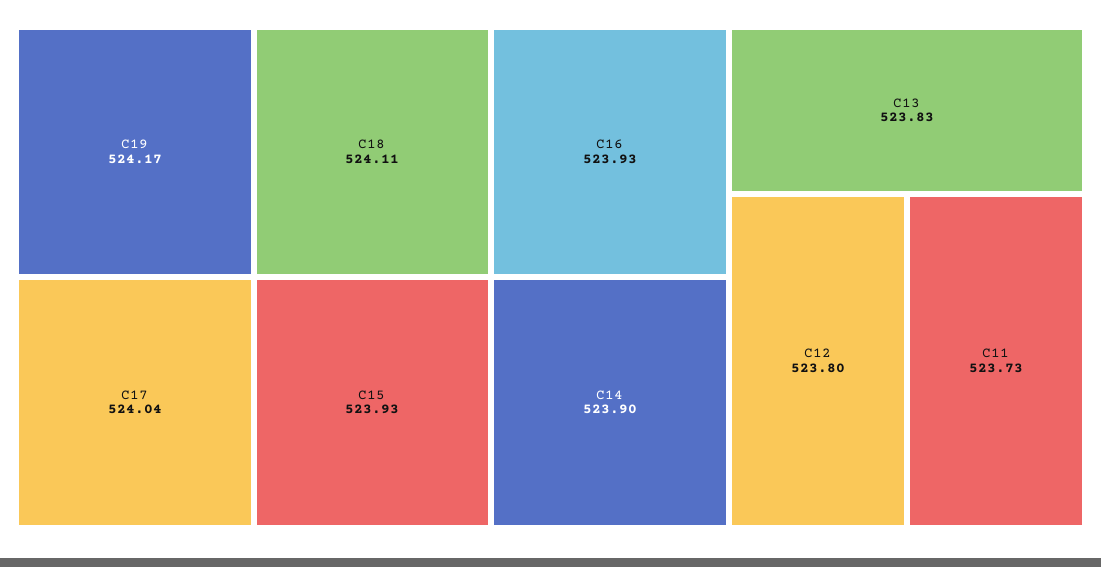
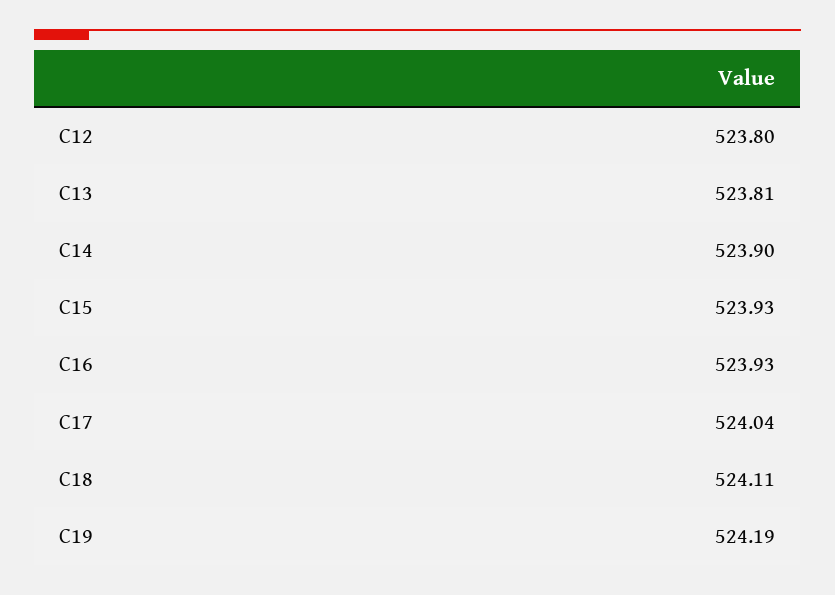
C19: 524.17 -> 524.19
C13: 523.83 -> 523.81
C11: 523.73 -> none

